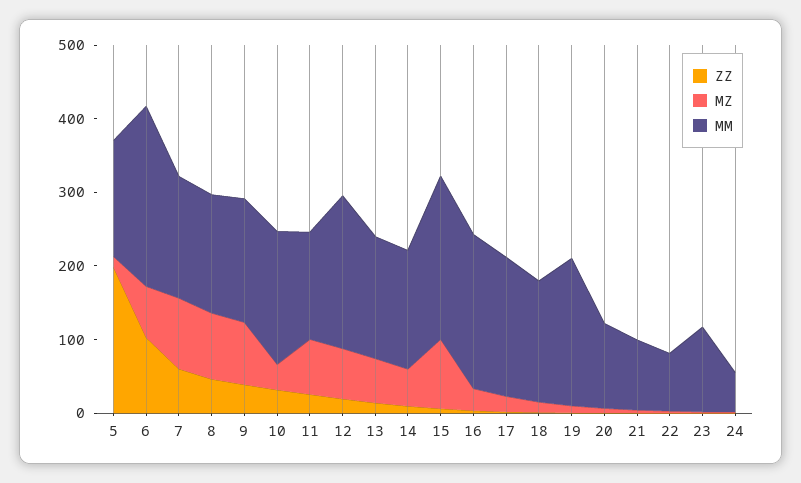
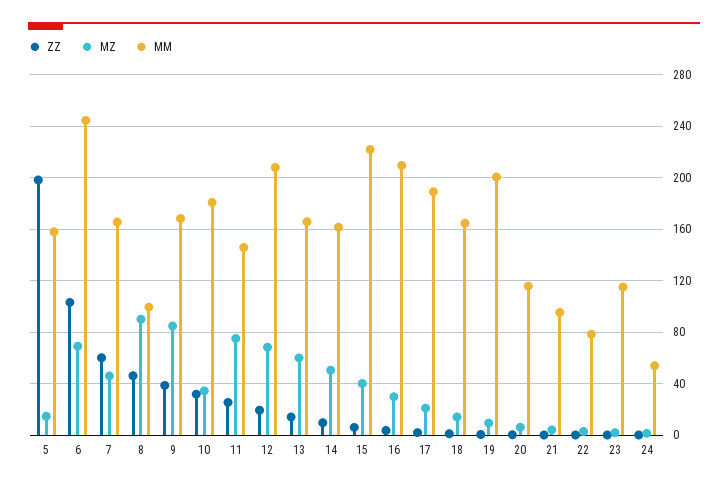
MZ, 7: 100 -> 45
MM, 8: 160 -> 100
MZ, 15: 100 -> 40

